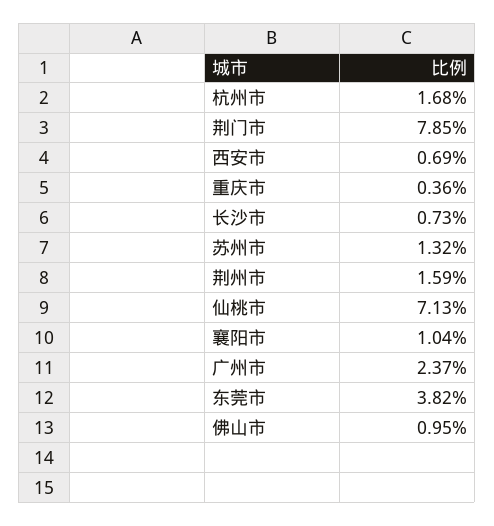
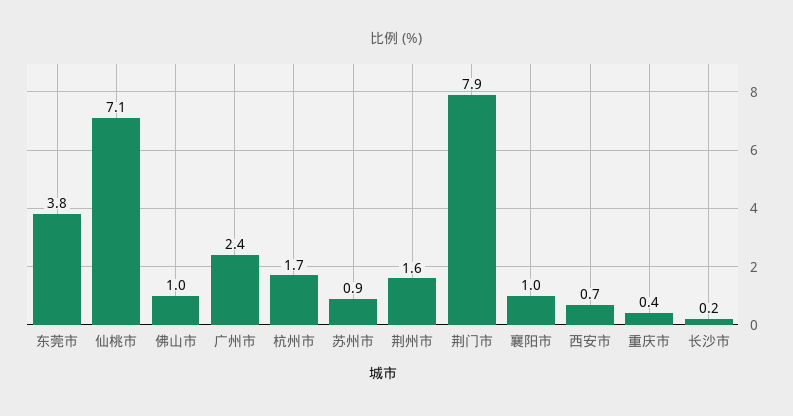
长沙市: 0.73 -> 0.2
苏州市: 1.32 -> 0.9

